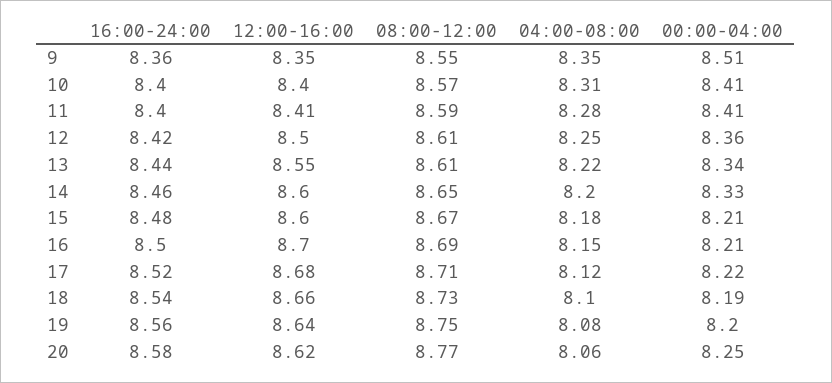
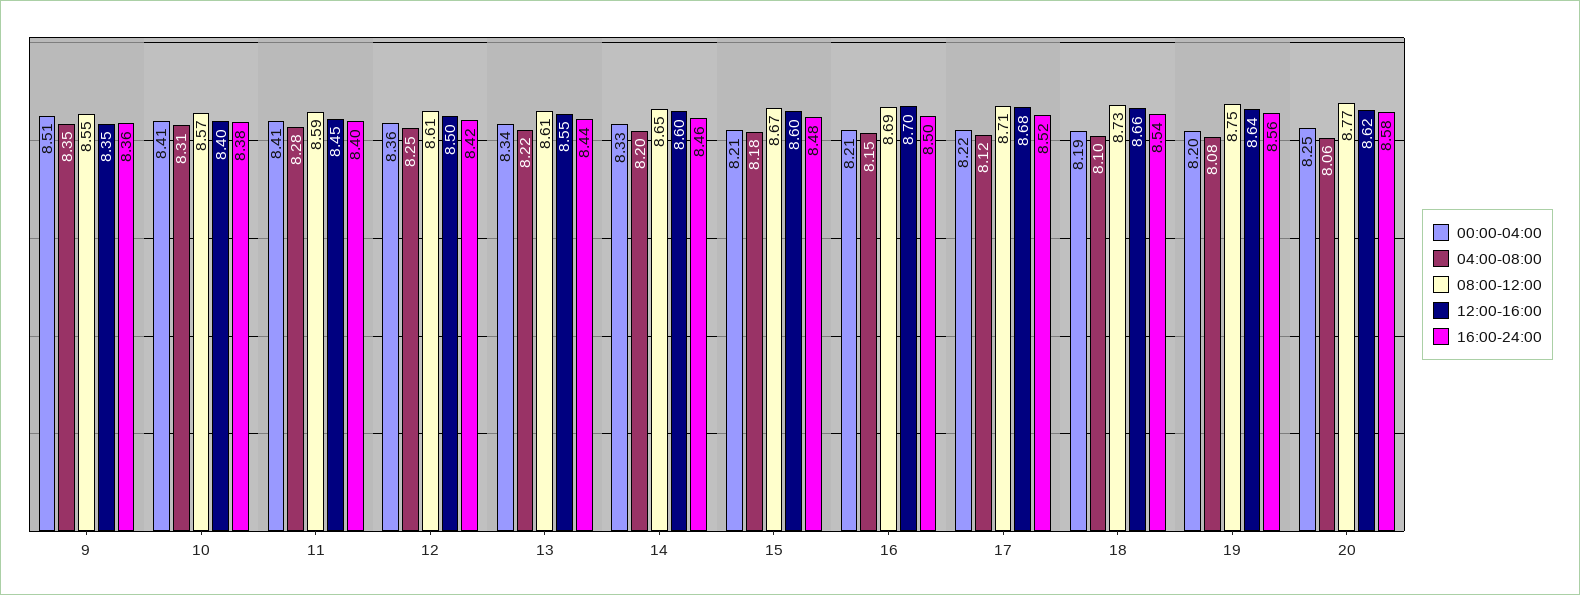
16:00-24:00, 10: 8.4 -> 8.38
12:00-16:00, 11: 8.41 -> 8.45

